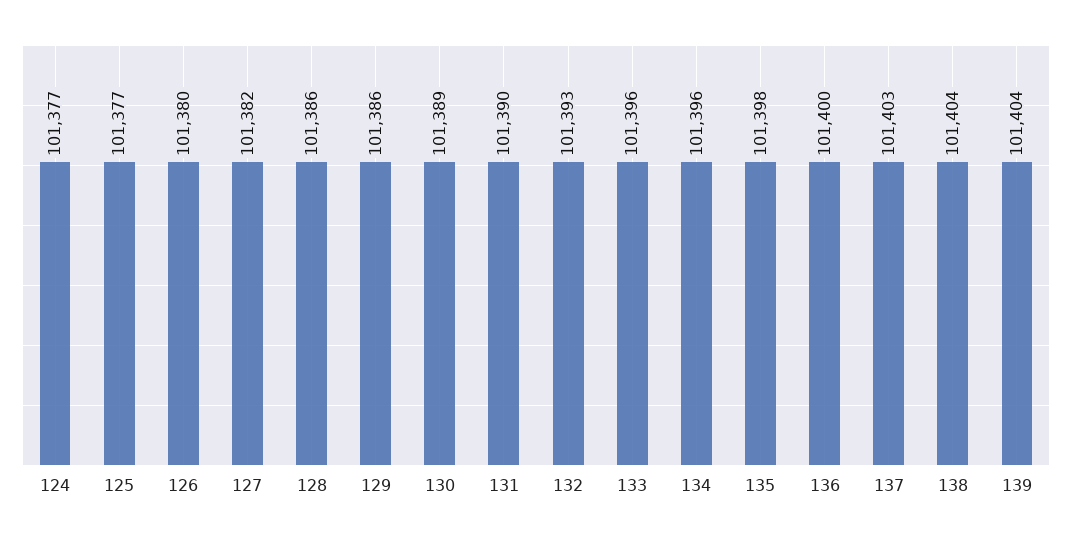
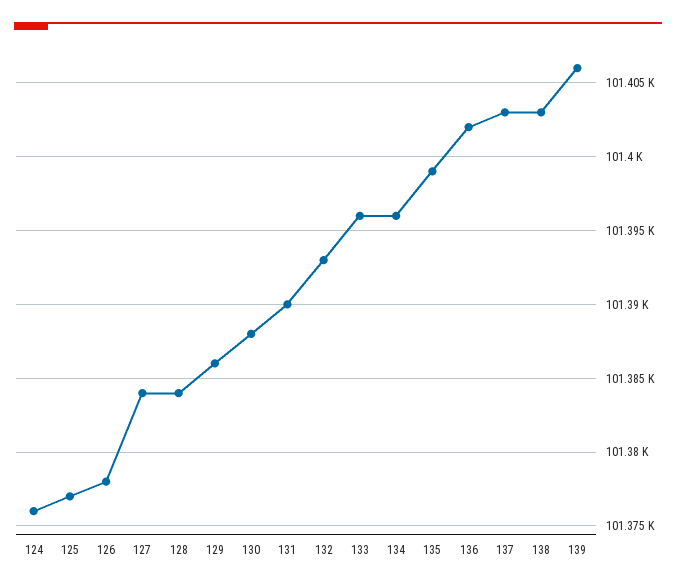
124: 101377 -> 101376
126: 101380 -> 101378
127: 101382 -> 101384
128: 101386 -> 101384
130: 101389 -> 101388
135: 101398 -> 101399
136: 101400 -> 101402
138: 101404 -> 101403
139: 101404 -> 101406

